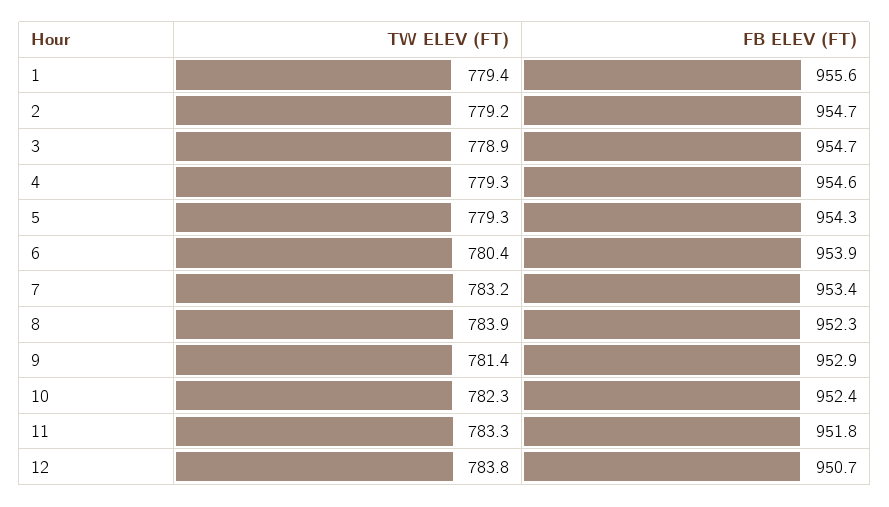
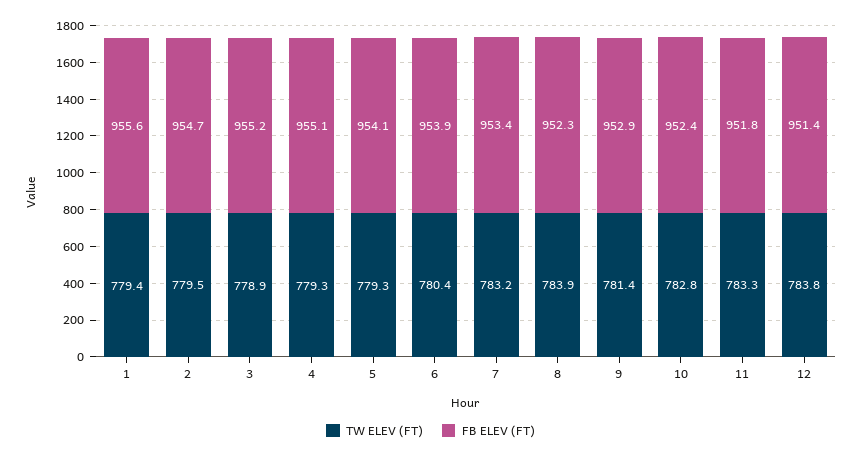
TW ELEV (FT), 2: 779.2 -> 779.5
FB ELEV (FT), 3: 954.7 -> 955.2
FB ELEV (FT), 4: 954.6 -> 955.1
FB ELEV (FT), 5: 954.3 -> 954.1
TW ELEV (FT), 10: 782.3 -> 782.8
FB ELEV (FT), 12: 950.7 -> 951.4

